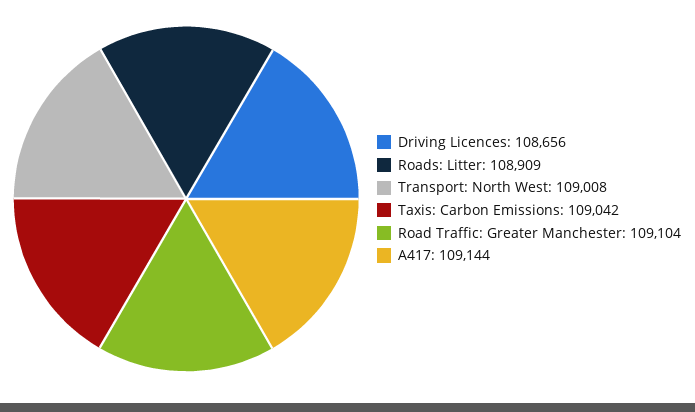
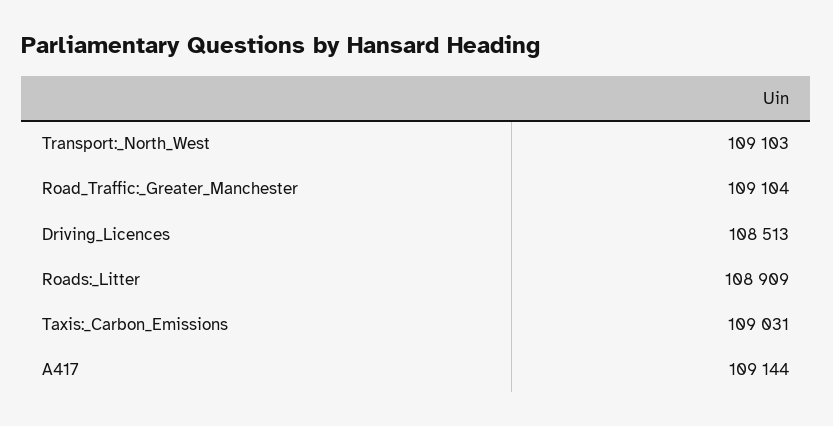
Driving Licences: 108656 -> 108513
Transport: North West: 109008 -> 109103
Taxis: Carbon Emissions: 109042 -> 109031

